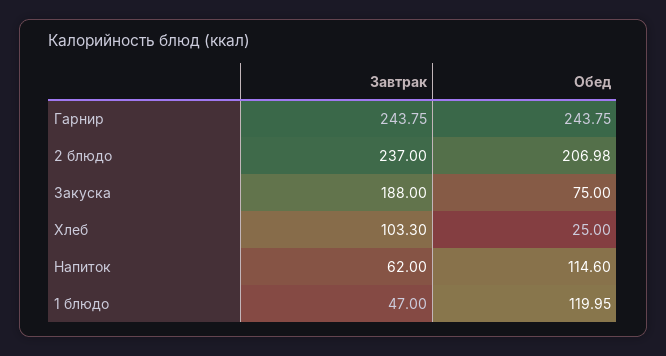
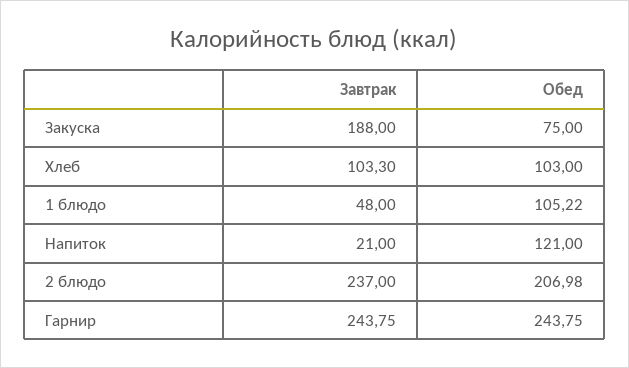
Обед, Хлеб: 25 -> 103
Завтрак, Напиток: 62 -> 21
Обед, Напиток: 114.6 -> 121
Завтрак, 1 блюдо: 47 -> 48
Обед, 1 блюдо: 119.95 -> 105.22

